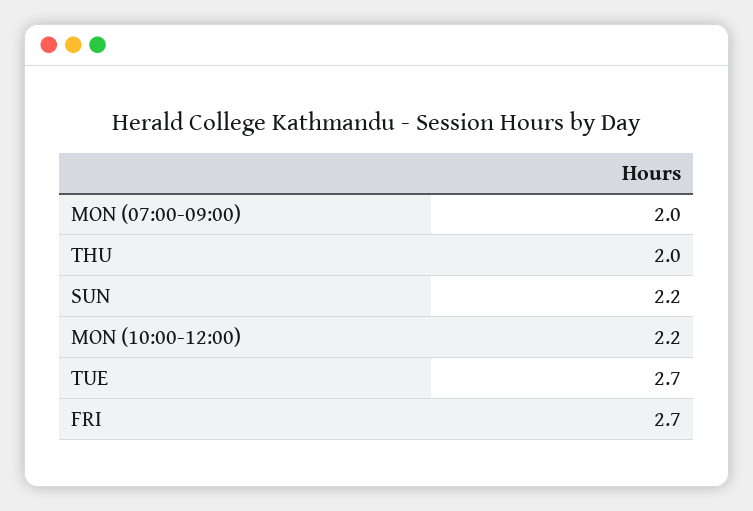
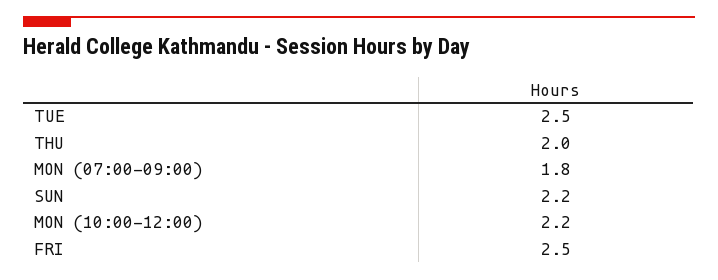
MON (07:00-09:00): 2 -> 1.8
TUE: 2.7 -> 2.5
FRI: 2.7 -> 2.5

